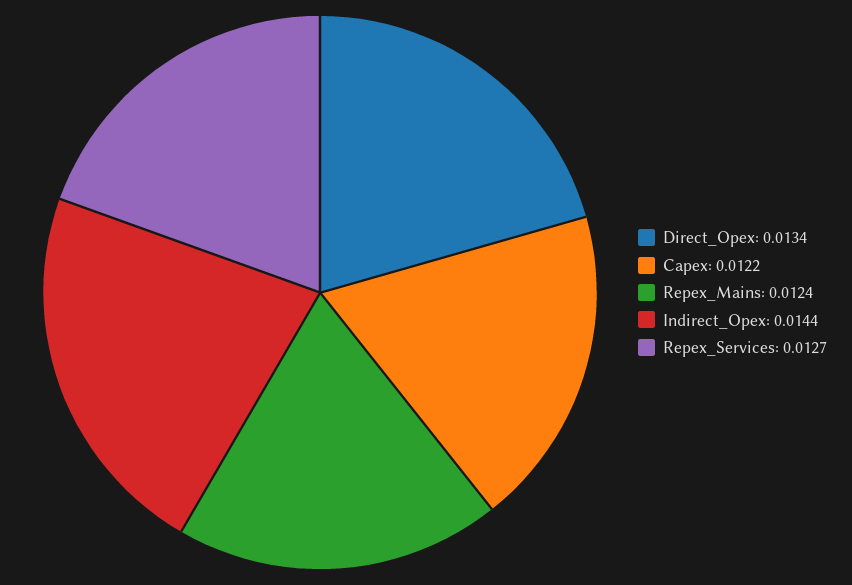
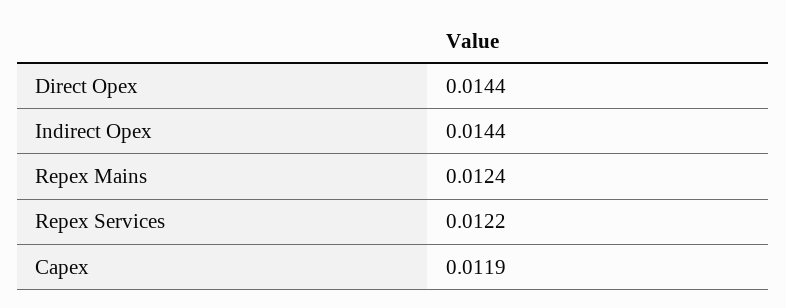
Direct_Opex: 0.0134 -> 0.0144
Capex: 0.0122 -> 0.0119
Repex_Services: 0.0127 -> 0.0122

